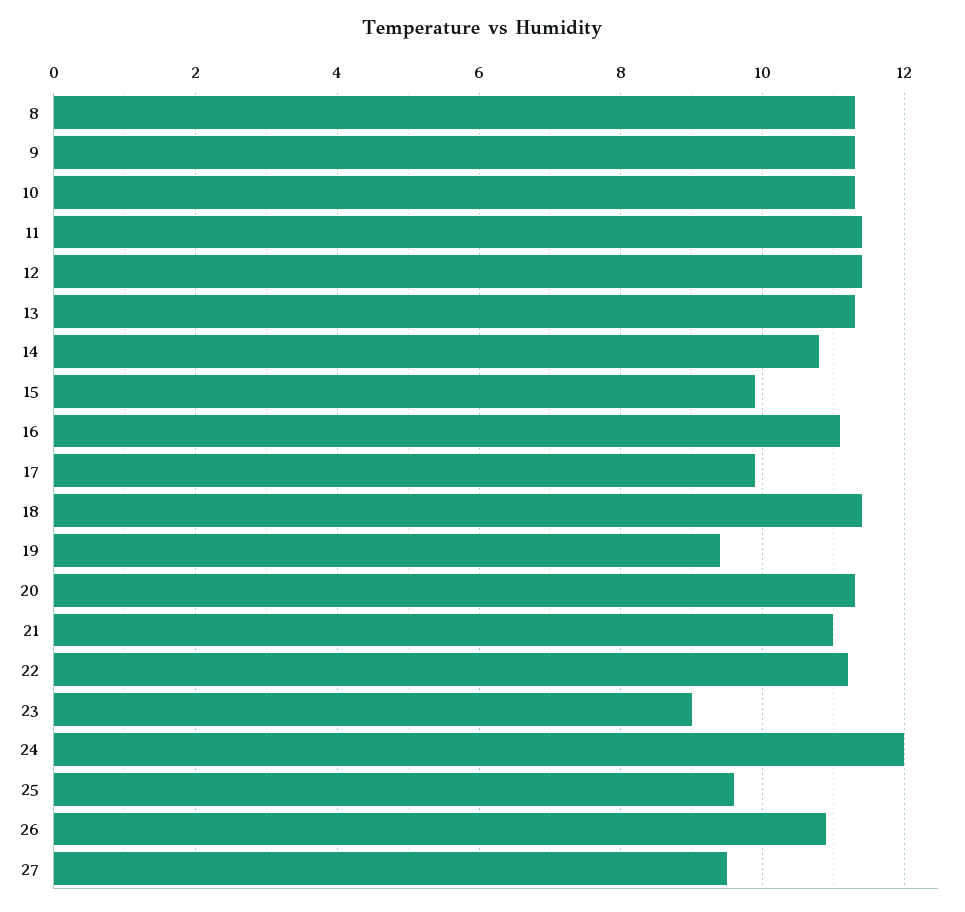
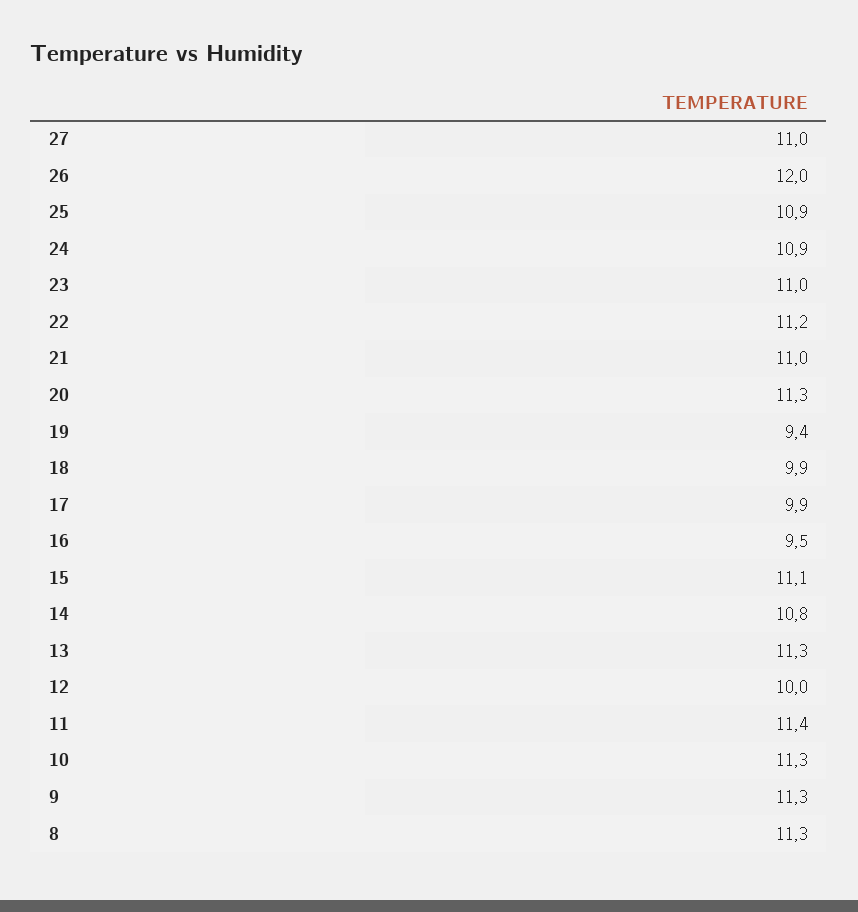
12: 11.5 -> 10
15: 10 -> 11.1
16: 11 -> 9.5
18: 11.5 -> 9.9
23: 9 -> 11
24: 12 -> 10.9
25: 9.5 -> 10.9
26: 11 -> 12
27: 9.5 -> 11

